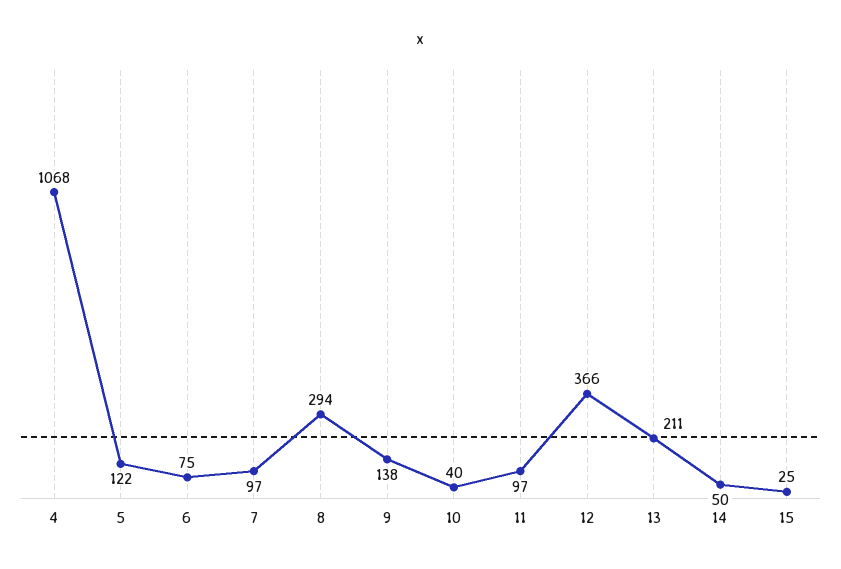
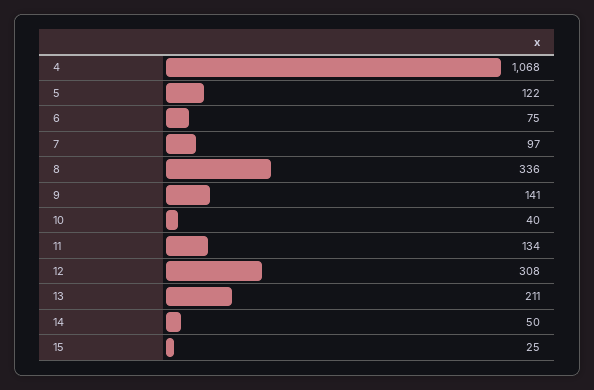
8: 294 -> 336
9: 138 -> 141
11: 97 -> 134
12: 366 -> 308

